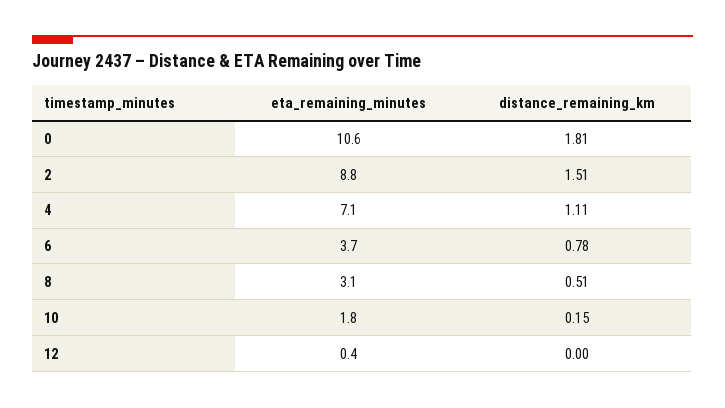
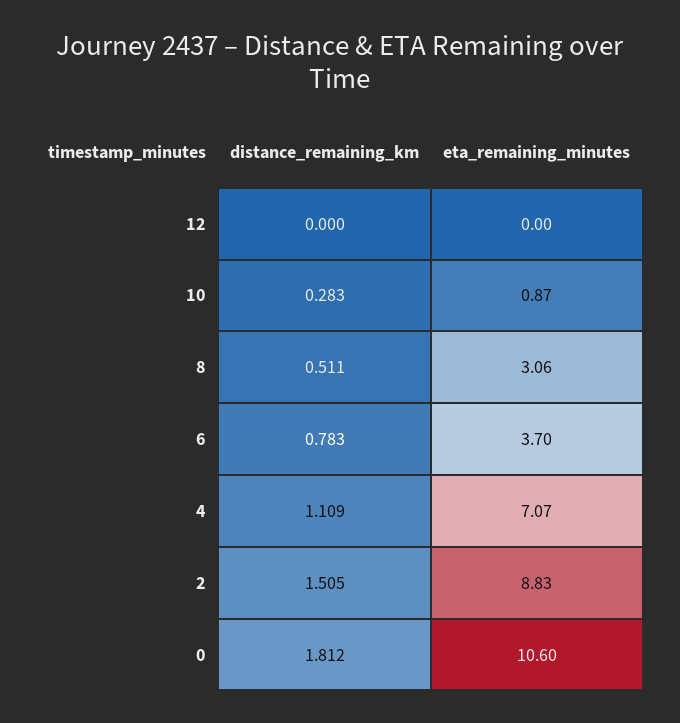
eta_remaining_minutes, 10: 1.8 -> 0.87
distance_remaining_km, 10: 0.15 -> 0.283
eta_remaining_minutes, 12: 0.4 -> 0

